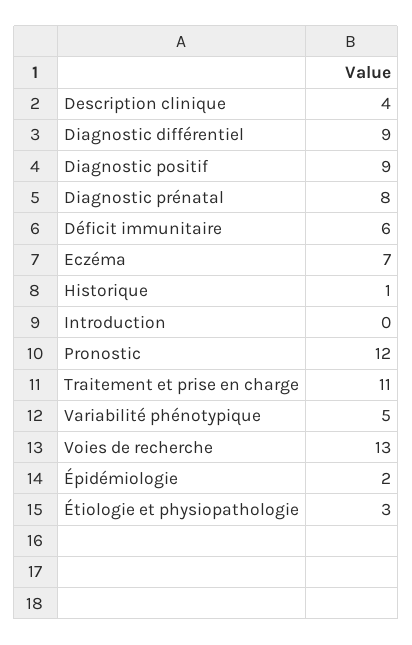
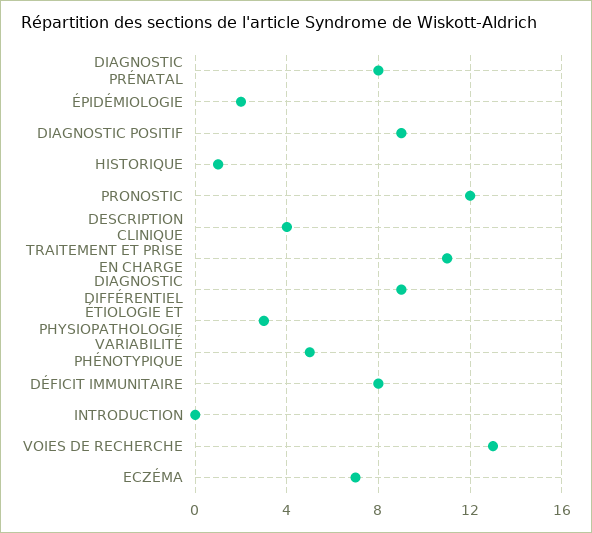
Déficit immunitaire: 6 -> 8

